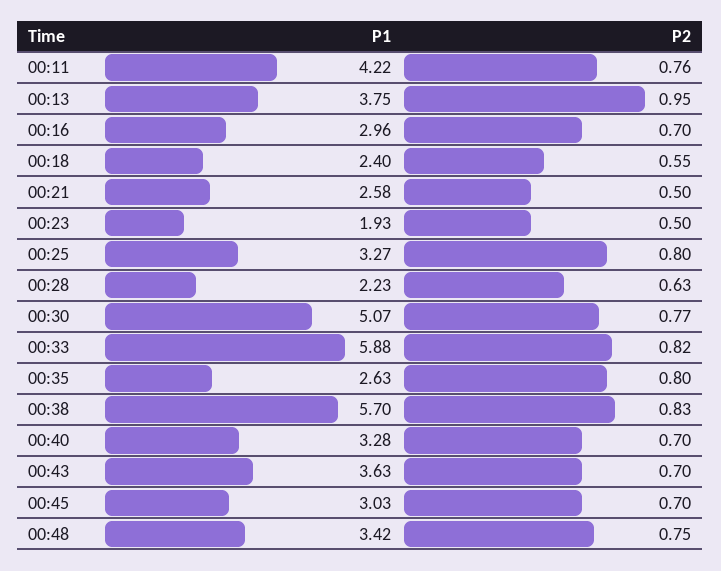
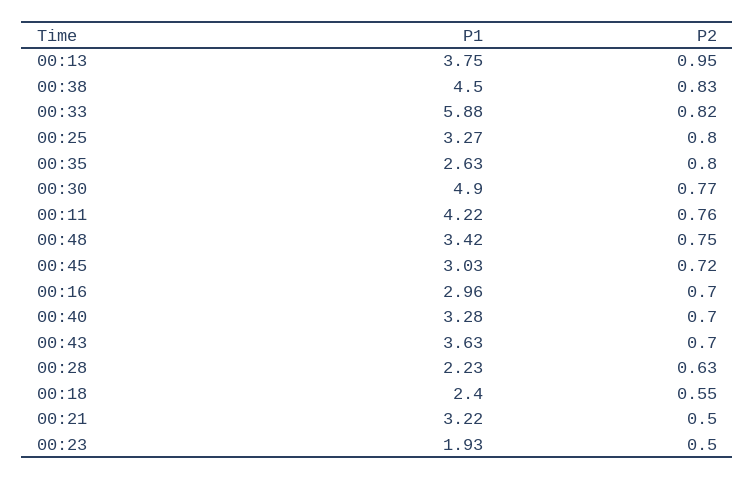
P1, 00:21: 2.58 -> 3.22
P1, 00:30: 5.07 -> 4.9
P1, 00:38: 5.7 -> 4.5
P2, 00:45: 0.7 -> 0.72

